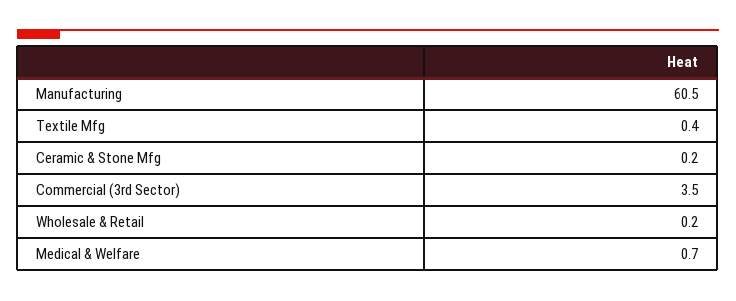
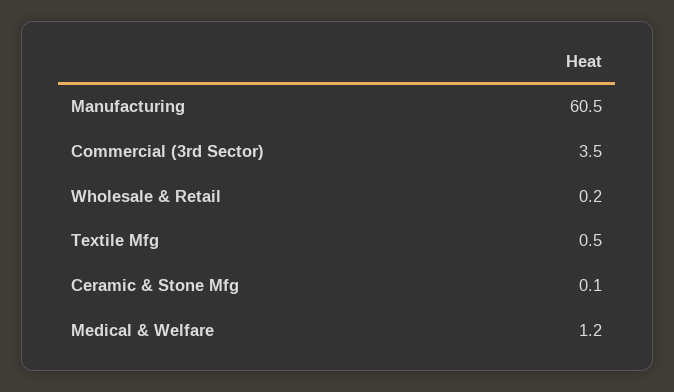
Textile Mfg: 0.4 -> 0.5
Ceramic & Stone Mfg: 0.2 -> 0.1
Medical & Welfare: 0.7 -> 1.2

